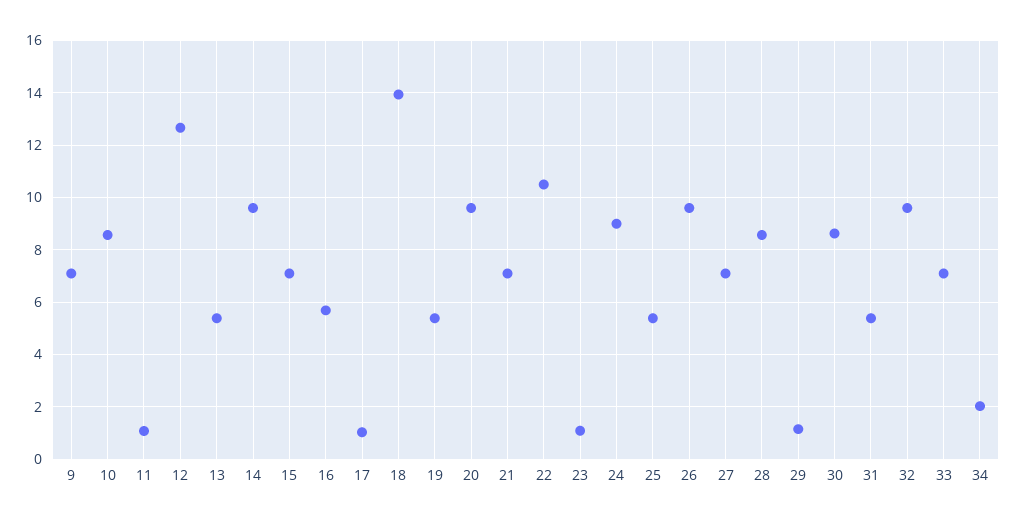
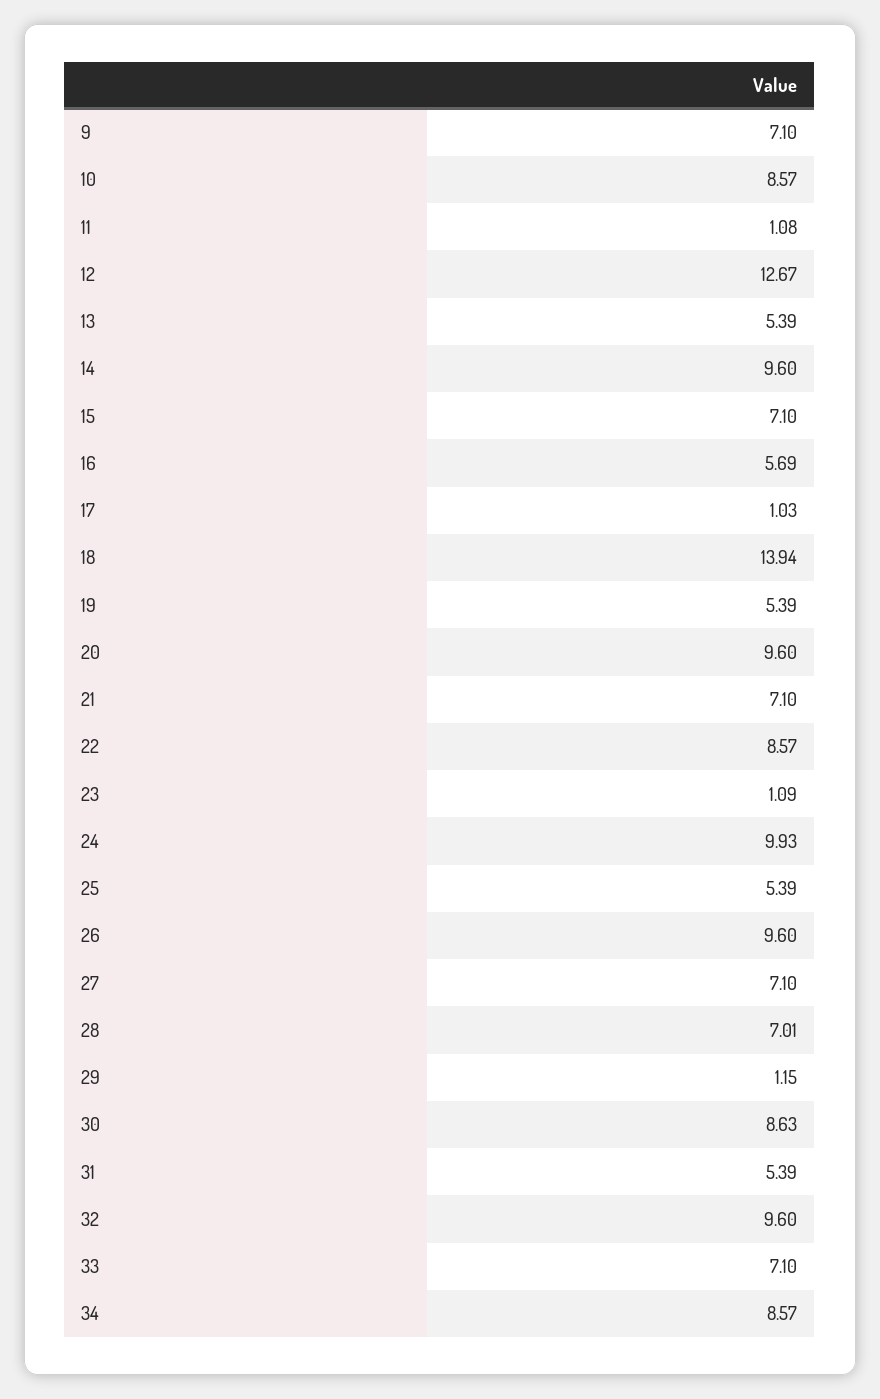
22: 10.5 -> 8.57
24: 9 -> 9.93
28: 8.5 -> 7.01
34: 2 -> 8.57

